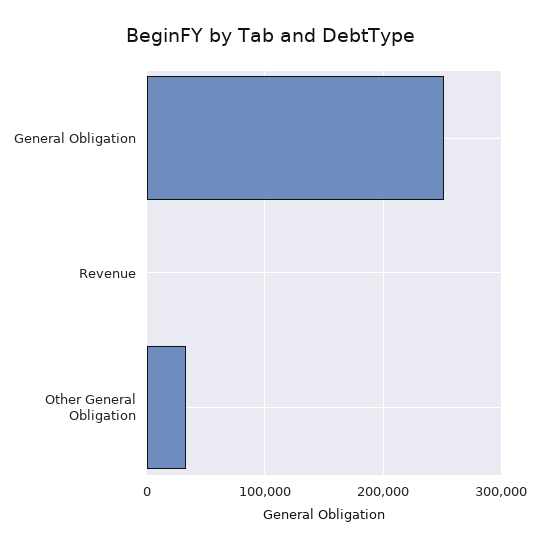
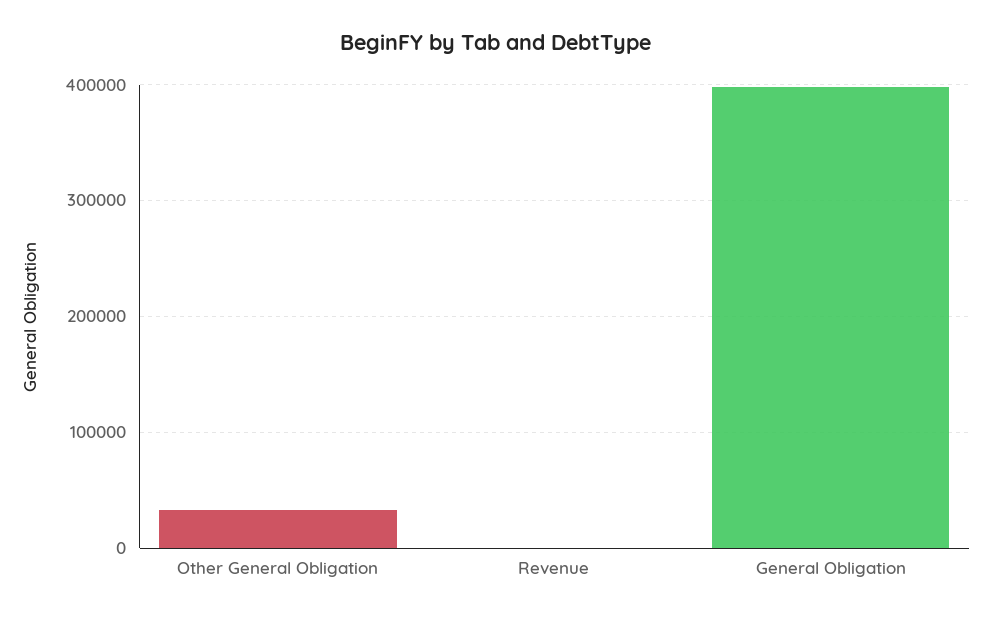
General Obligation: 250000 -> 400000

